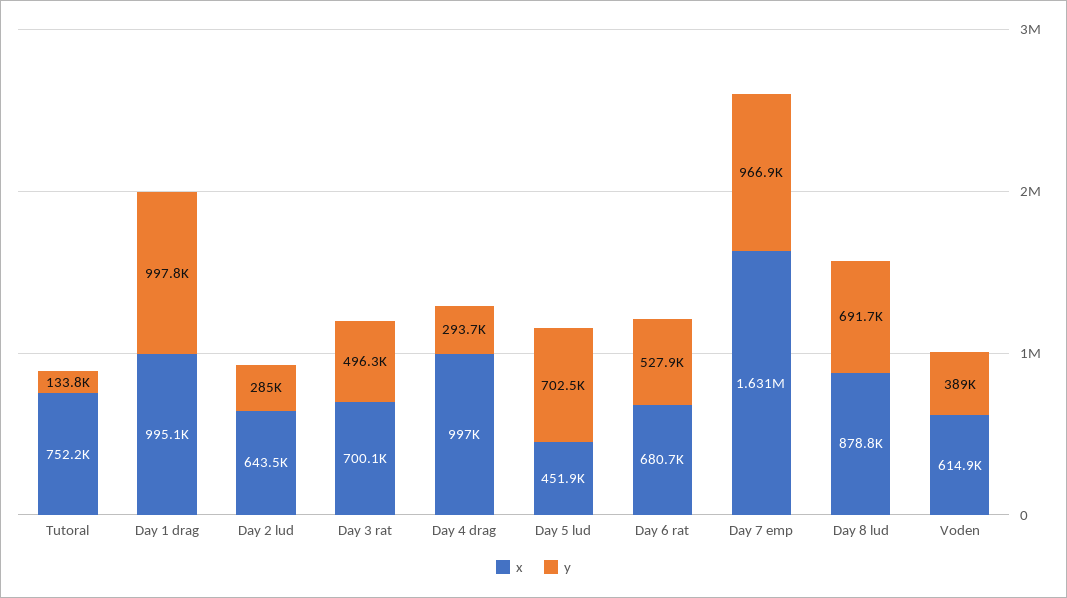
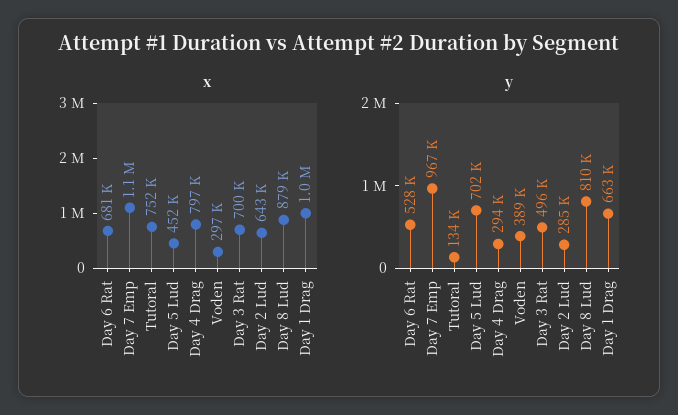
y, Day 1 drag: 997800 -> 663000
x, Day 4 drag: 997000 -> 797000
x, Day 7 emp: 1631000 -> 1100000
y, Day 8 lud: 691700 -> 810000
x, Voden: 614900 -> 297000

